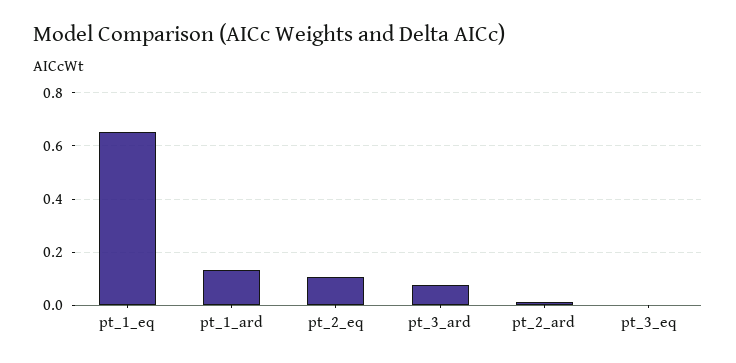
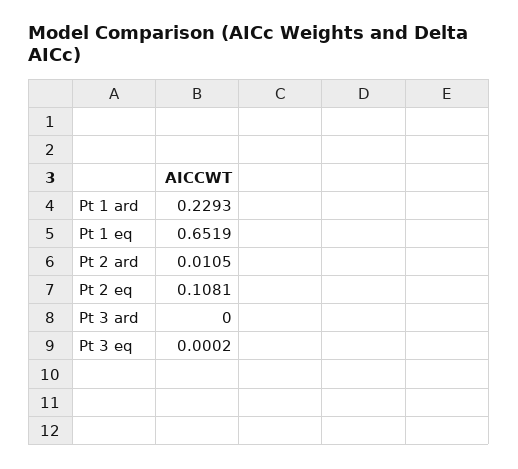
pt_1_ard: 0.125 -> 0.2293
pt_3_ard: 0.075 -> 0

